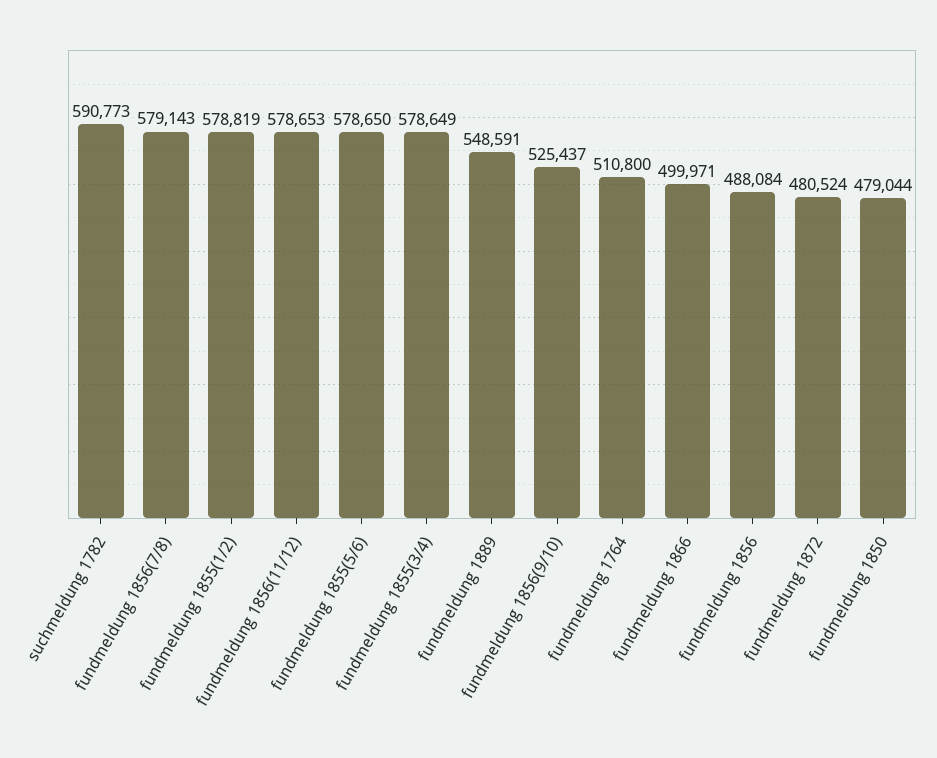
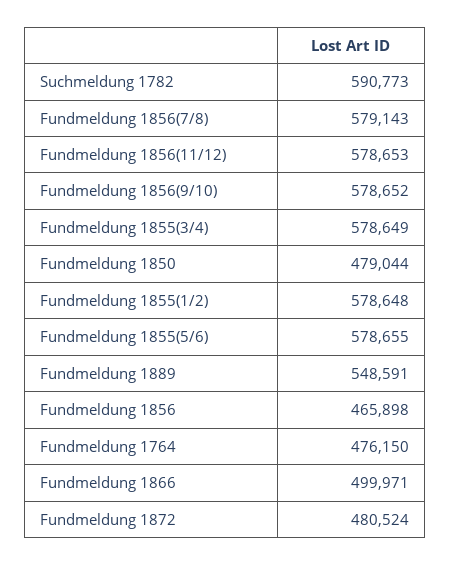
fundmeldung 1855(1/2): 578819 -> 578648
fundmeldung 1855(5/6): 578650 -> 578655
fundmeldung 1856(9/10): 525437 -> 578652
fundmeldung 1764: 510800 -> 476150
fundmeldung 1856: 488084 -> 465898

